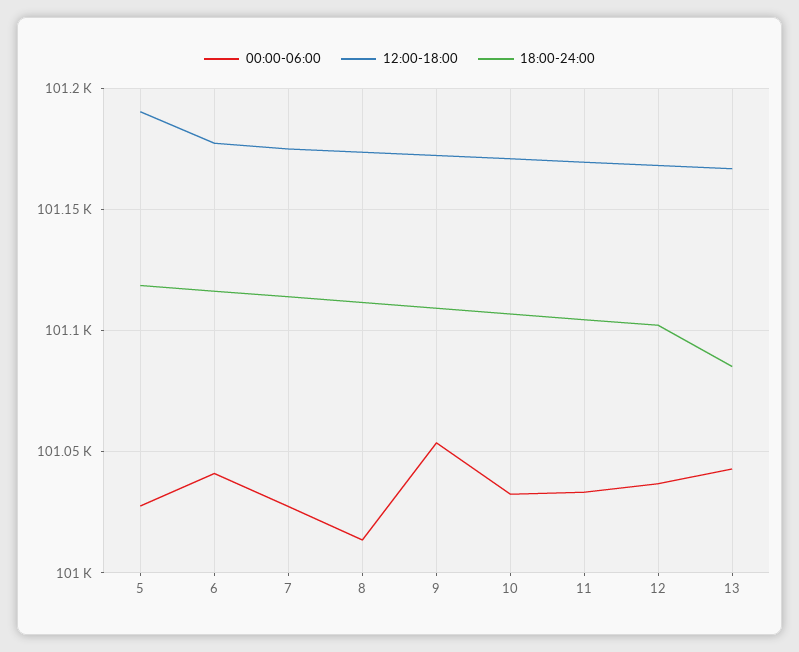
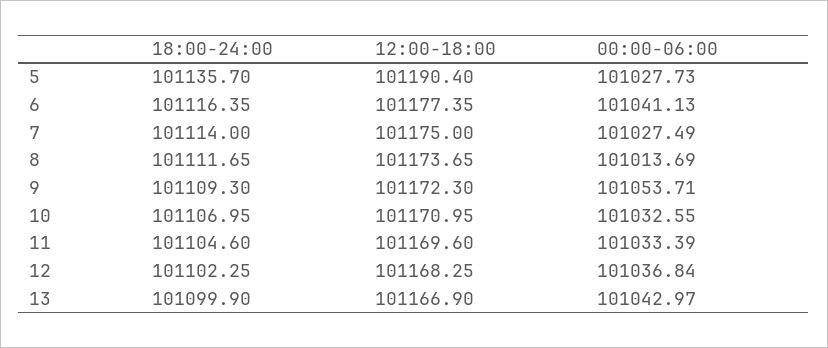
18:00-24:00, 5: 101120 -> 101135.7
18:00-24:00, 13: 101085 -> 101099.9

